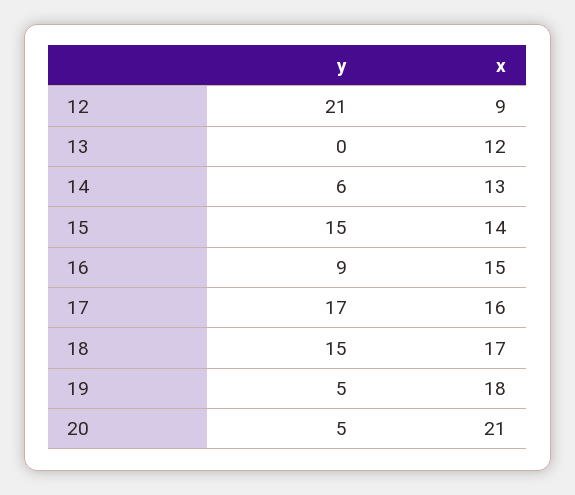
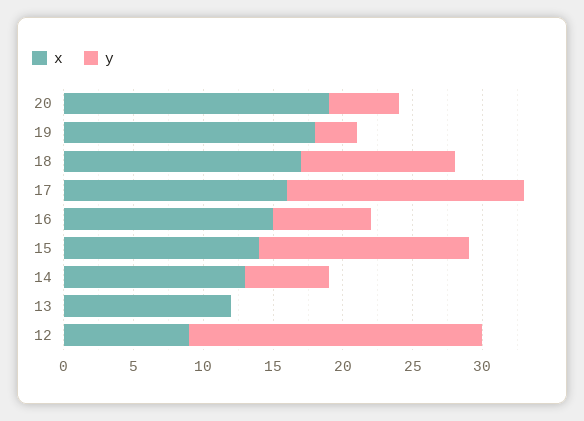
y, 16: 9 -> 7
y, 18: 15 -> 11
y, 19: 5 -> 3
x, 20: 21 -> 19

